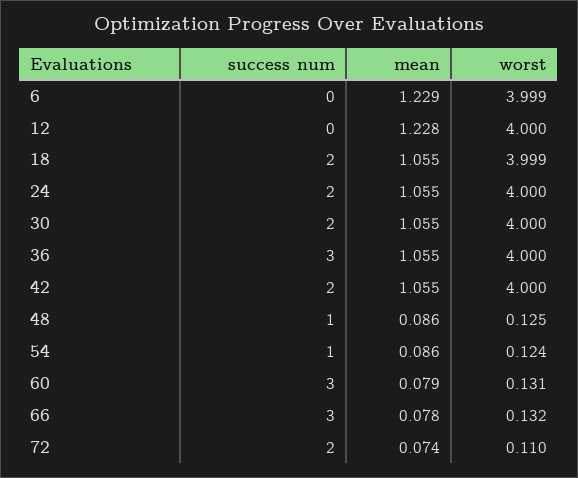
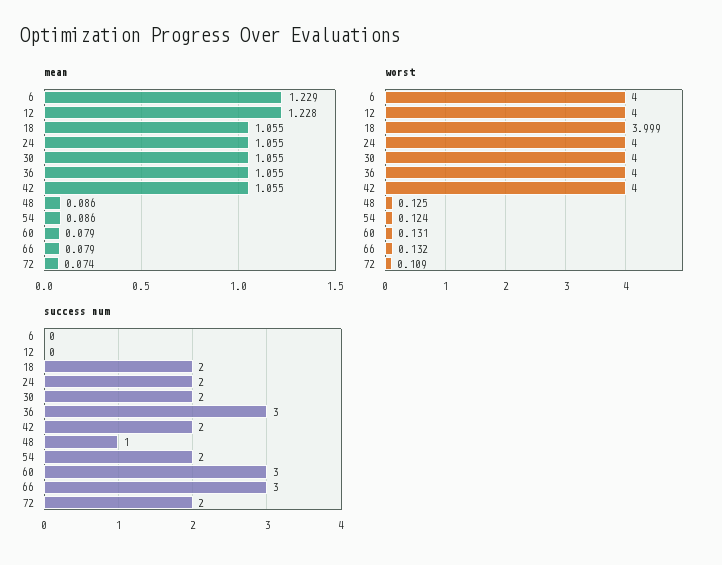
worst, 6: 3.999 -> 4
success num, 54: 1 -> 2
mean, 66: 0.078 -> 0.079
worst, 72: 0.11 -> 0.109

